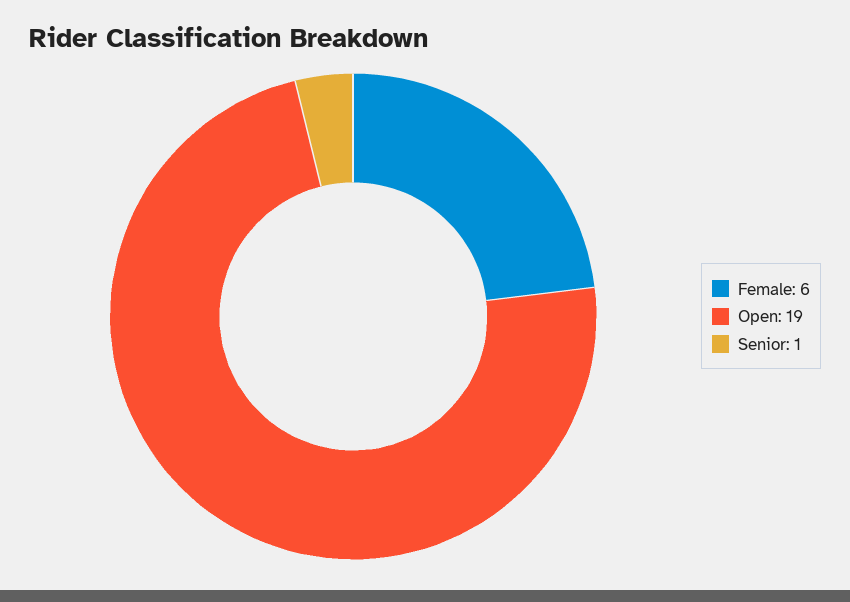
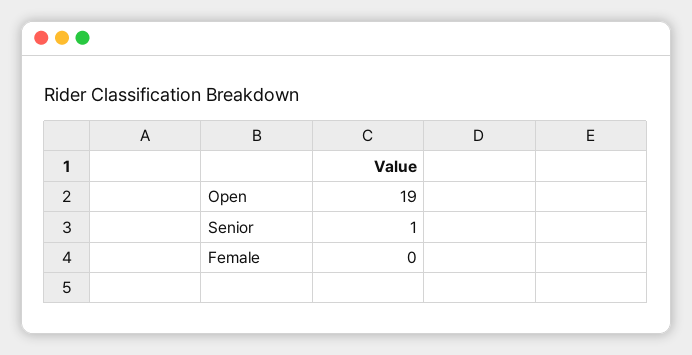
Female: 6 -> 0

